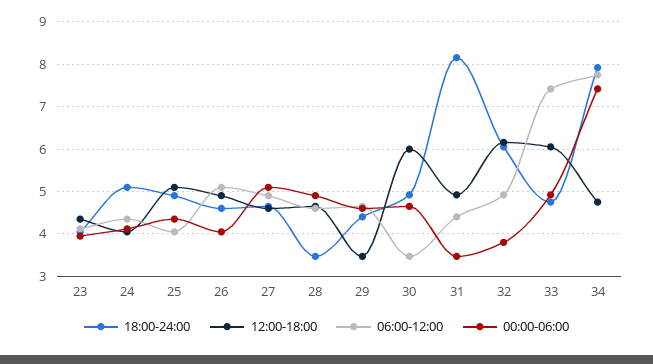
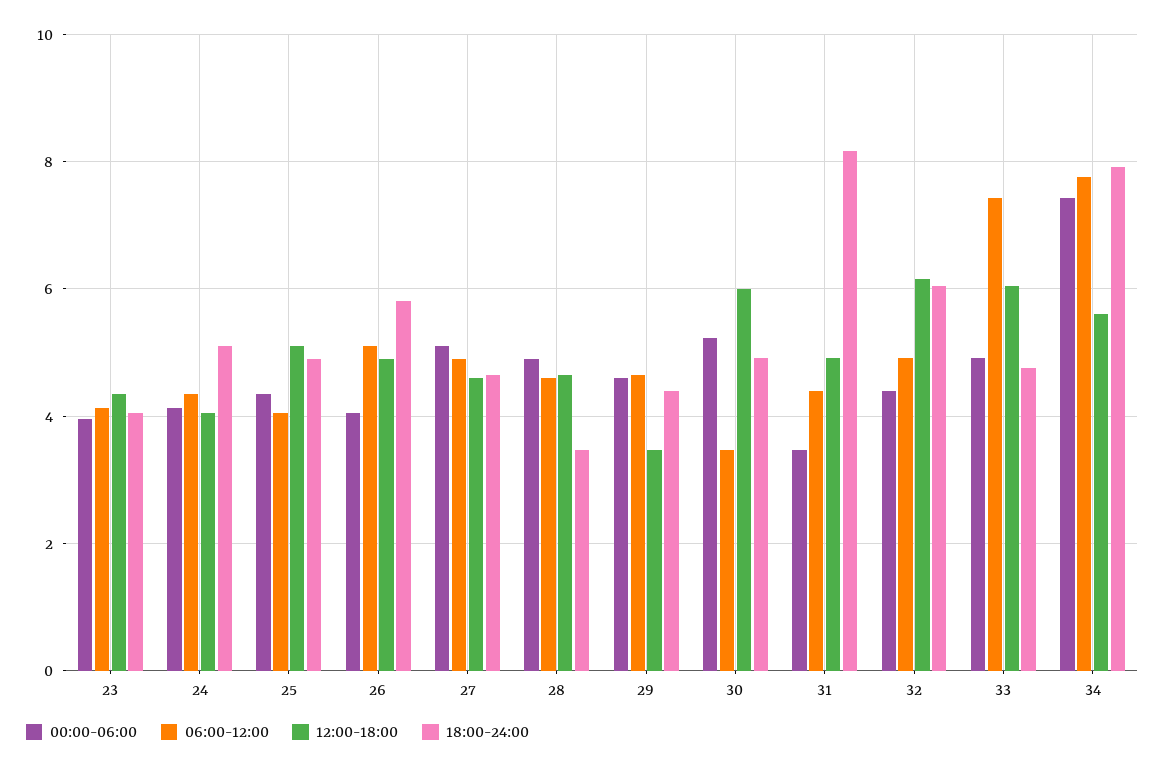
18:00-24:00, 26: 4.6 -> 5.8
00:00-06:00, 30: 4.6 -> 5.2
00:00-06:00, 32: 3.8 -> 4.4
12:00-18:00, 34: 4.8 -> 5.6

